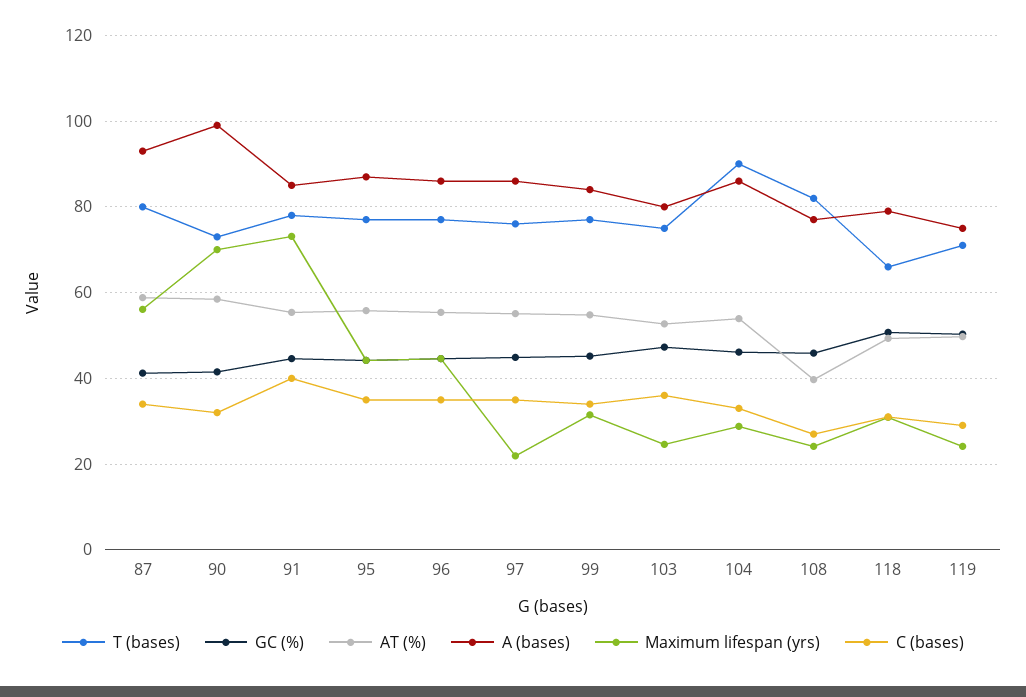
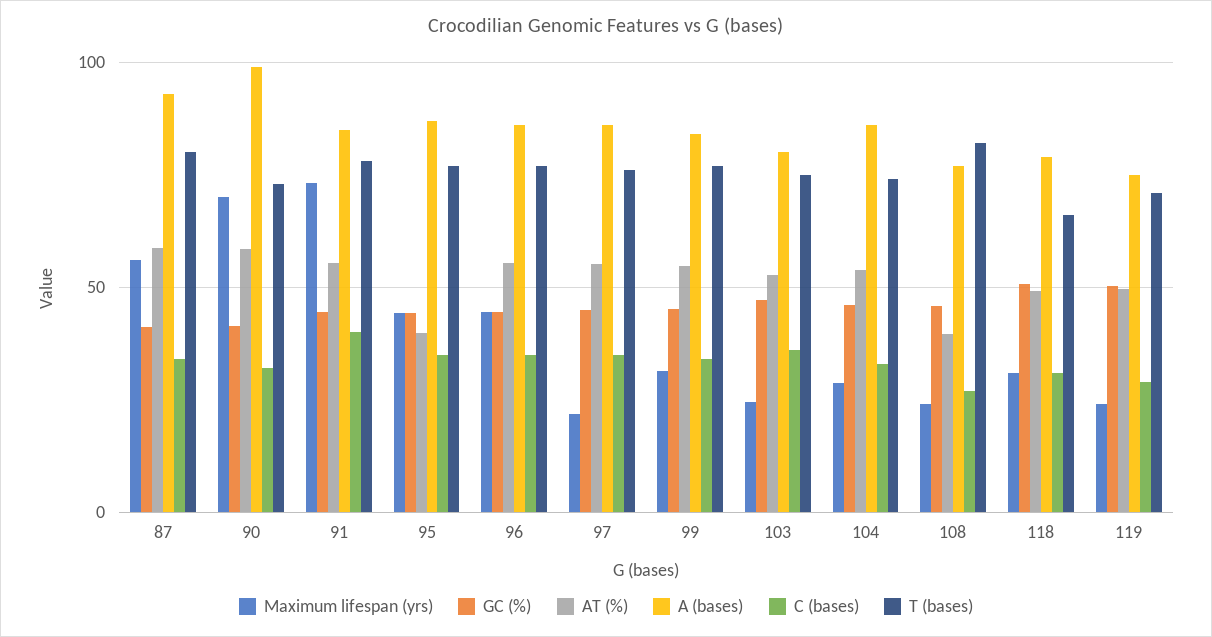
AT (%), 95: 56 -> 40
T (bases), 104: 90 -> 75

